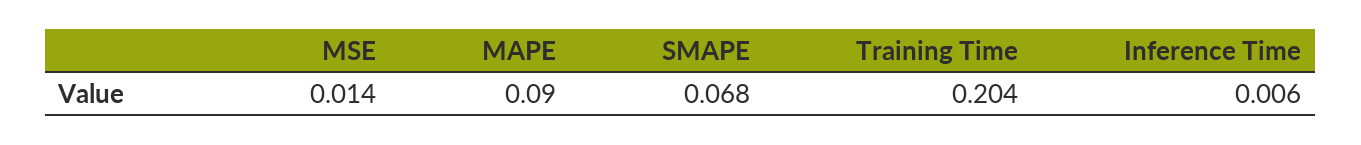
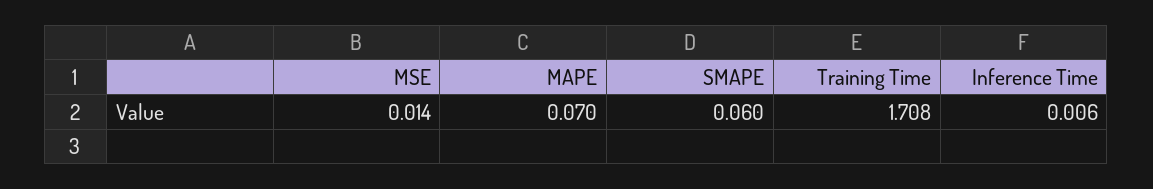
MAPE: 0.09 -> 0.07
SMAPE: 0.068 -> 0.06
Training Time: 0.204 -> 1.708

